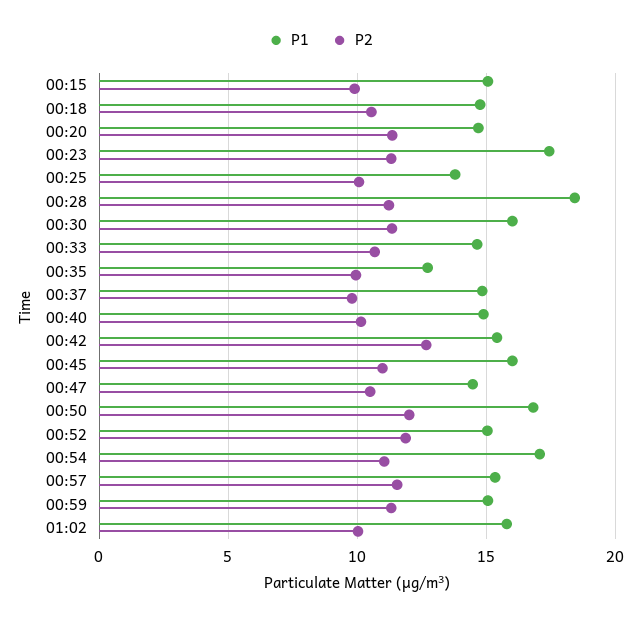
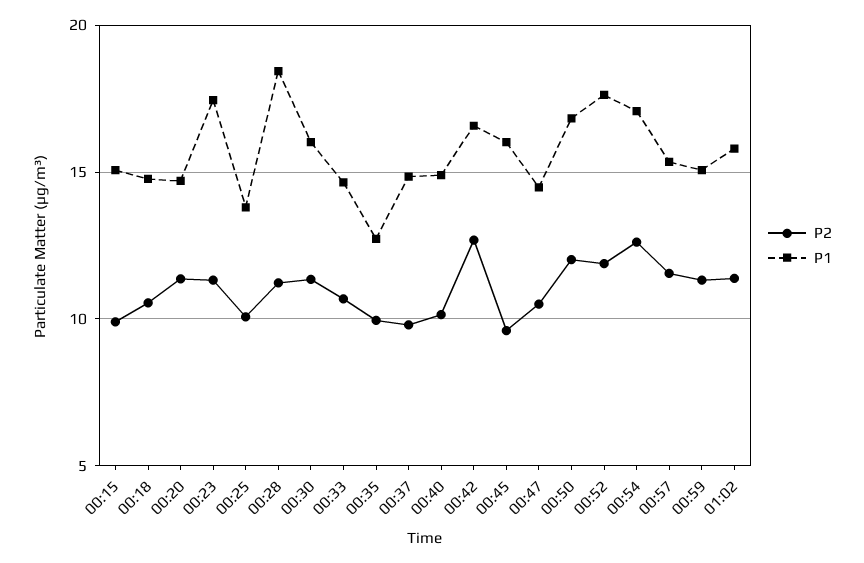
P1, 00:42: 15.5 -> 16.5
P2, 00:45: 11 -> 9.5
P1, 00:52: 15 -> 17.5
P2, 00:54: 11 -> 12.5
P2, 01:02: 10 -> 11.5

